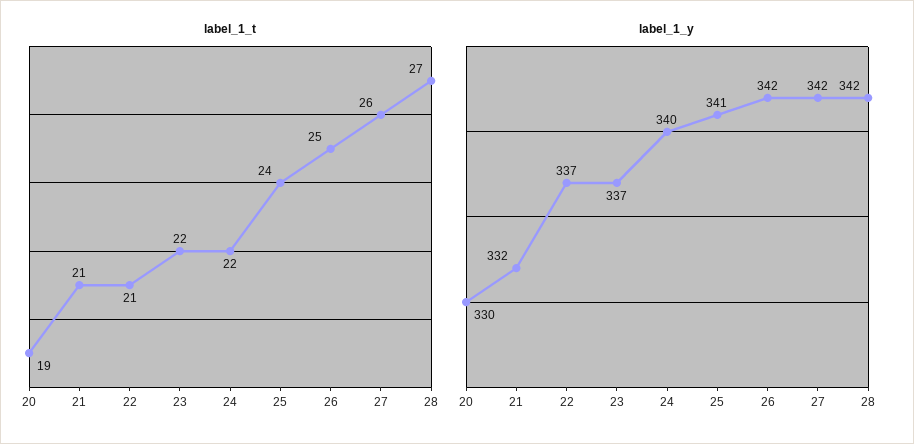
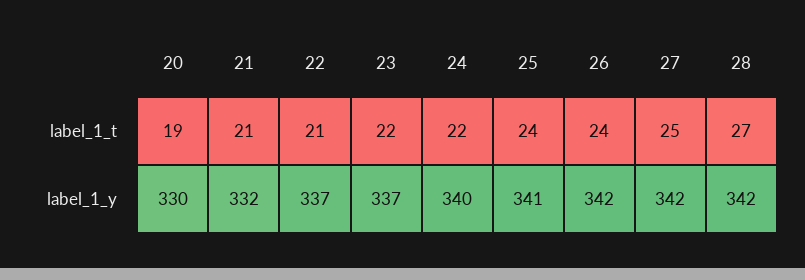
label_1_t, 26: 25 -> 24
label_1_t, 27: 26 -> 25

